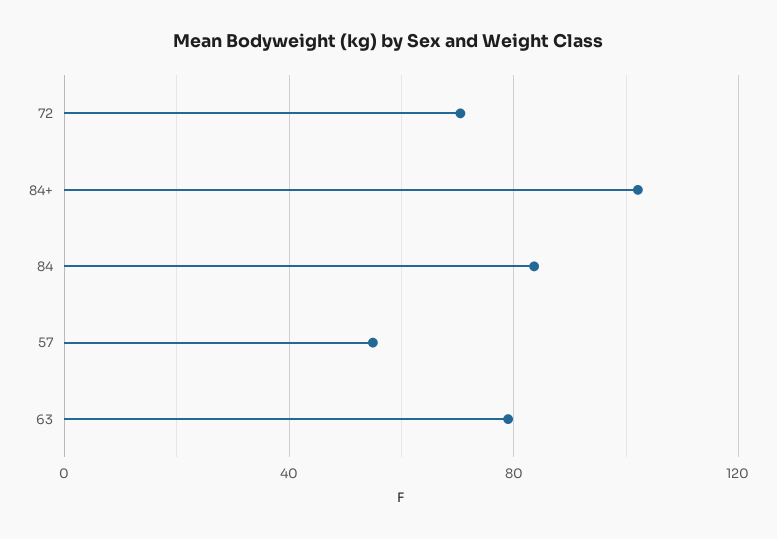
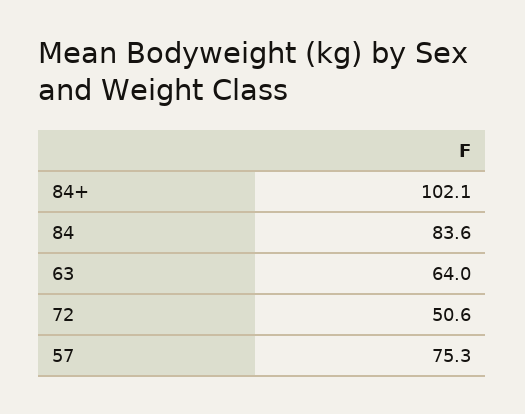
72: 70 -> 50.6
57: 55 -> 75.3
63: 80 -> 64

